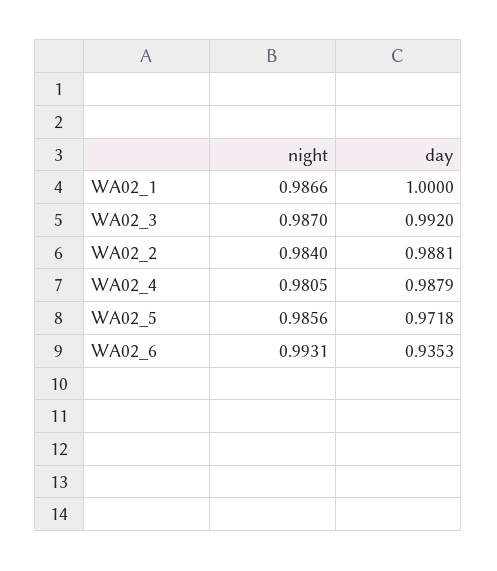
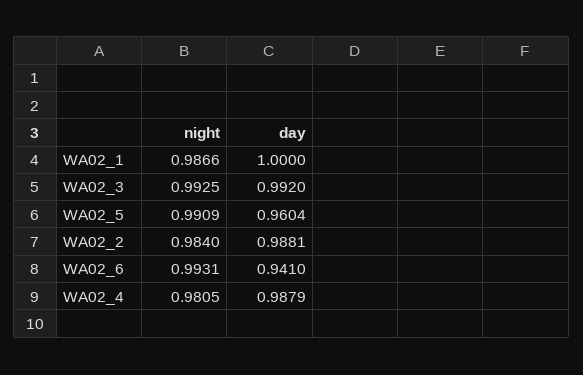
night, WA02_3: 0.987 -> 0.9925
night, WA02_5: 0.9856 -> 0.9909
day, WA02_5: 0.9718 -> 0.9604
day, WA02_6: 0.9353 -> 0.941

